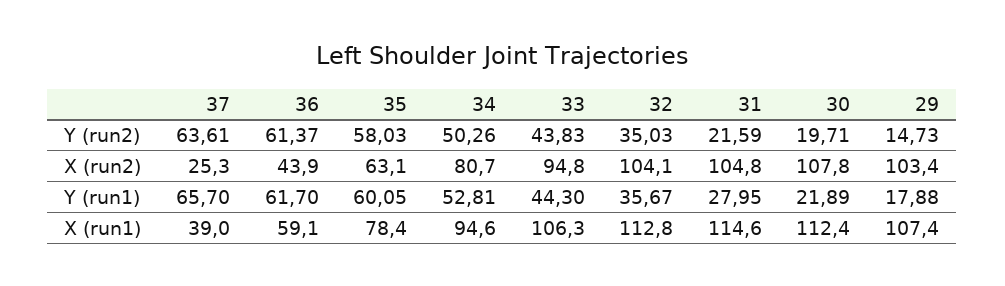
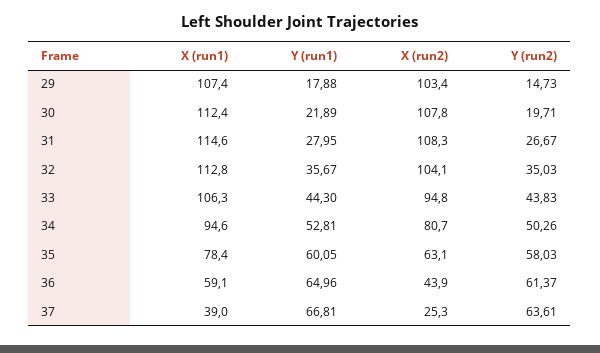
31, Y (run2): 21.59 -> 26.67
31, X (run2): 104.8 -> 108.3
37, Y (run1): 65.7 -> 66.81
36, Y (run1): 61.7 -> 64.96

